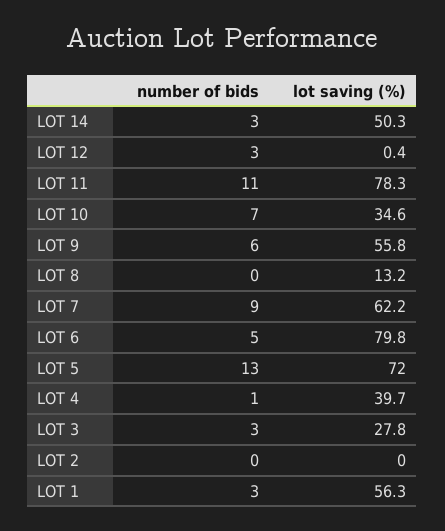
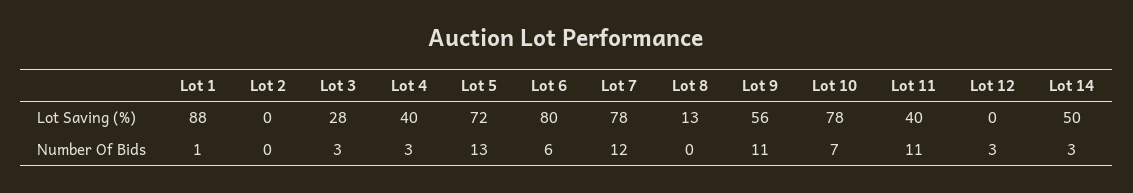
lot saving (%), LOT 11: 78.3 -> 40
lot saving (%), LOT 10: 34.6 -> 78
number of bids, LOT 9: 6 -> 11
number of bids, LOT 7: 9 -> 12
lot saving (%), LOT 7: 62.2 -> 78
number of bids, LOT 6: 5 -> 6
number of bids, LOT 4: 1 -> 3
number of bids, LOT 1: 3 -> 1
lot saving (%), LOT 1: 56.3 -> 88

